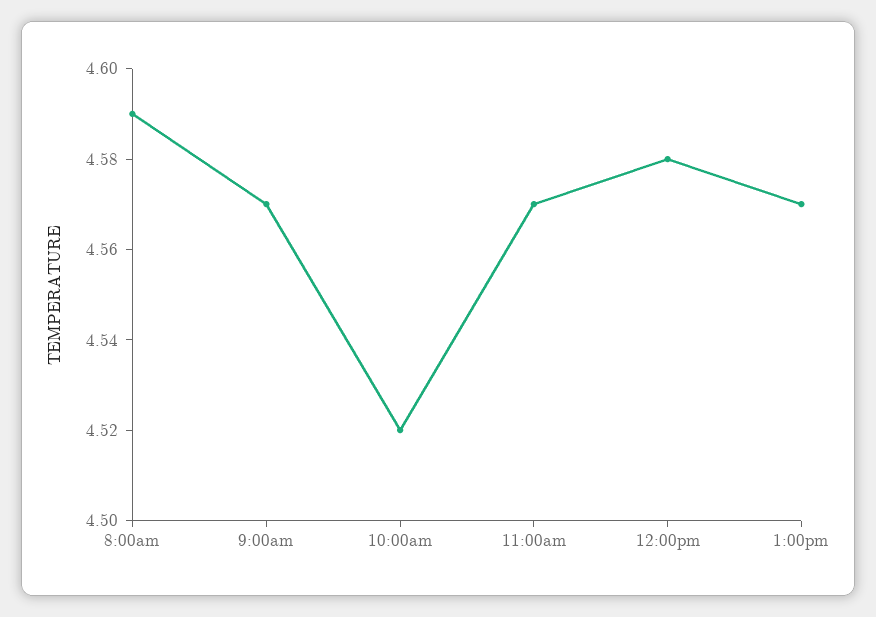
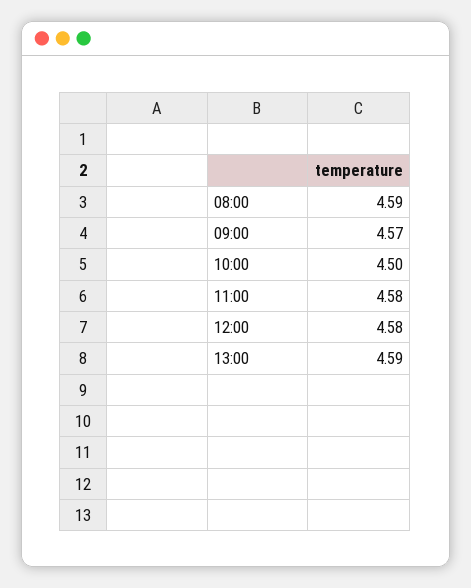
10:00am: 4.52 -> 4.5
11:00am: 4.57 -> 4.58
1:00pm: 4.57 -> 4.59

